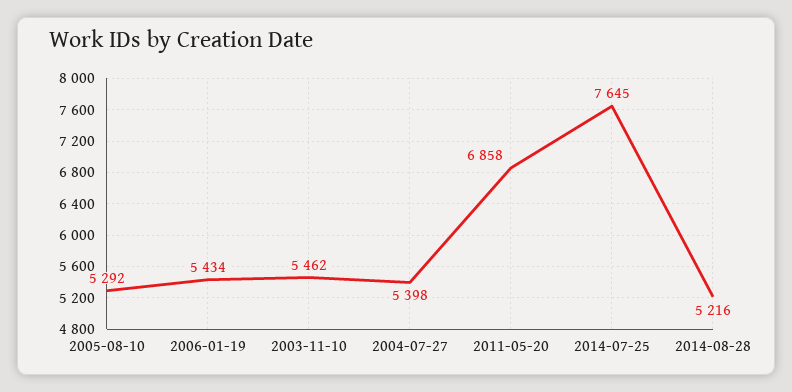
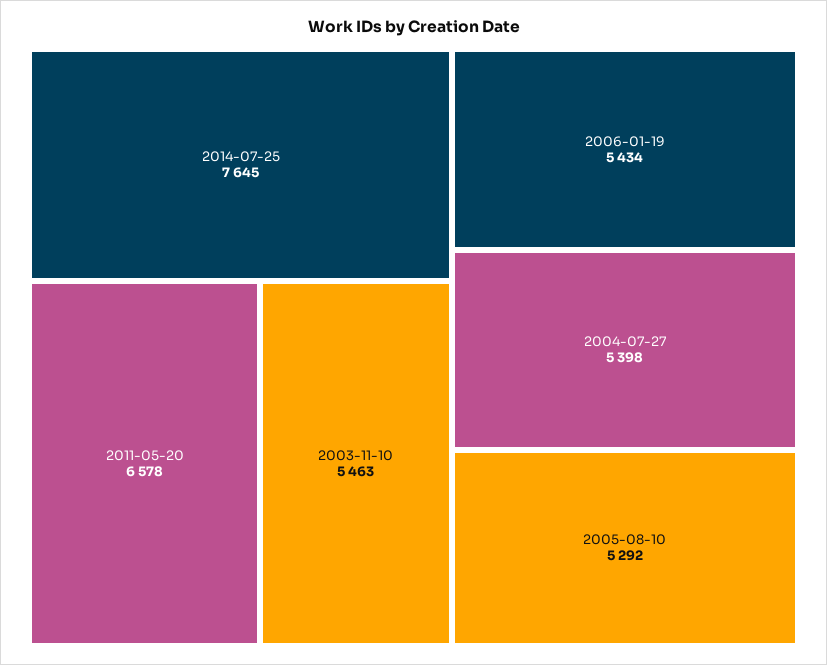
2003-11-10: 5462 -> 5463
2011-05-20: 6858 -> 6578
2014-08-28: 5216 -> none

